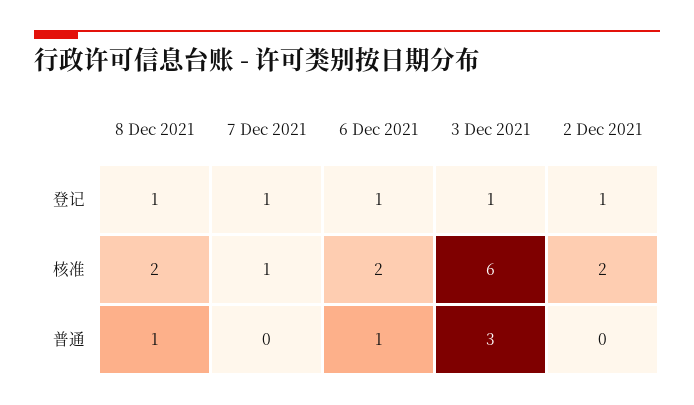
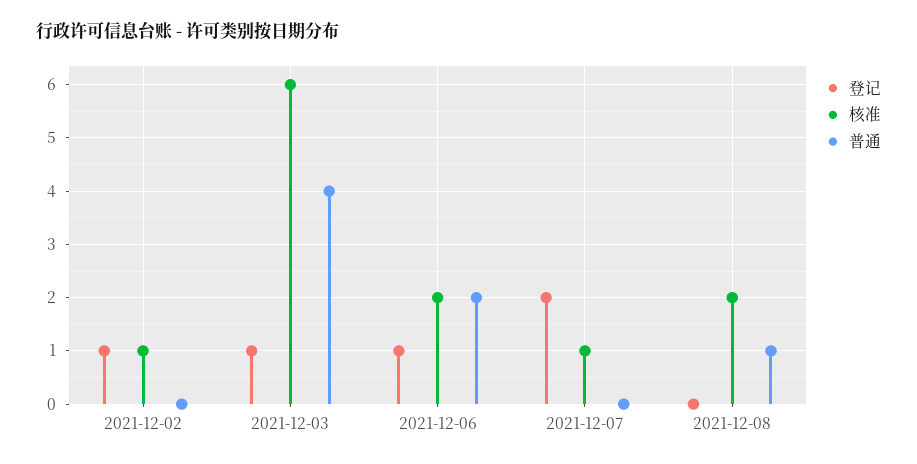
登记, 8 Dec 2021: 1 -> 0
登记, 7 Dec 2021: 1 -> 2
核准, 2 Dec 2021: 2 -> 1
普通, 6 Dec 2021: 1 -> 2
普通, 3 Dec 2021: 3 -> 4

